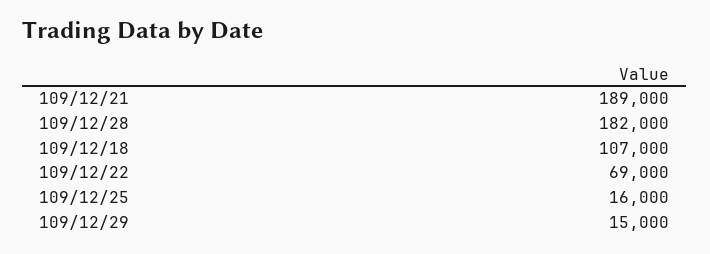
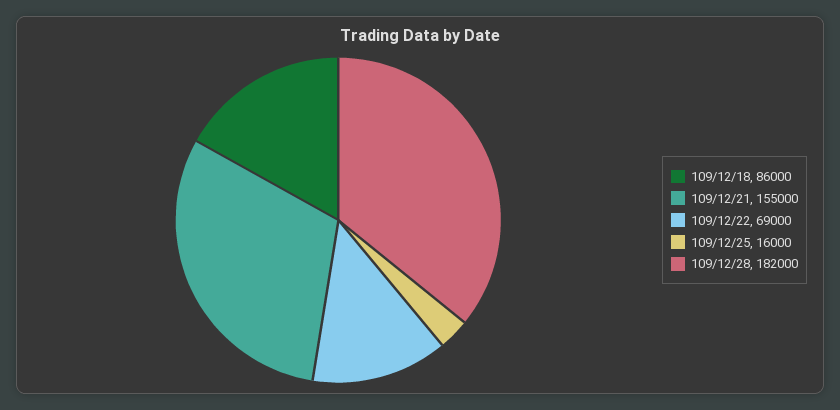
109/12/21: 189000 -> 155000
109/12/18: 107000 -> 86000
109/12/29: 15000 -> none

